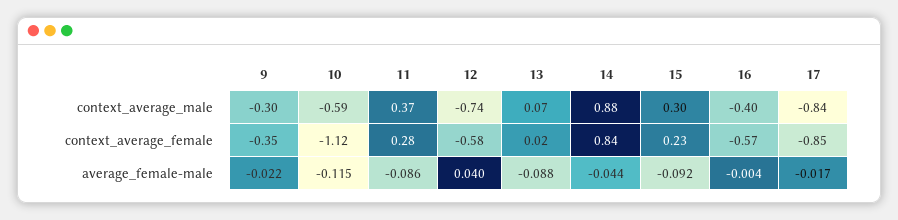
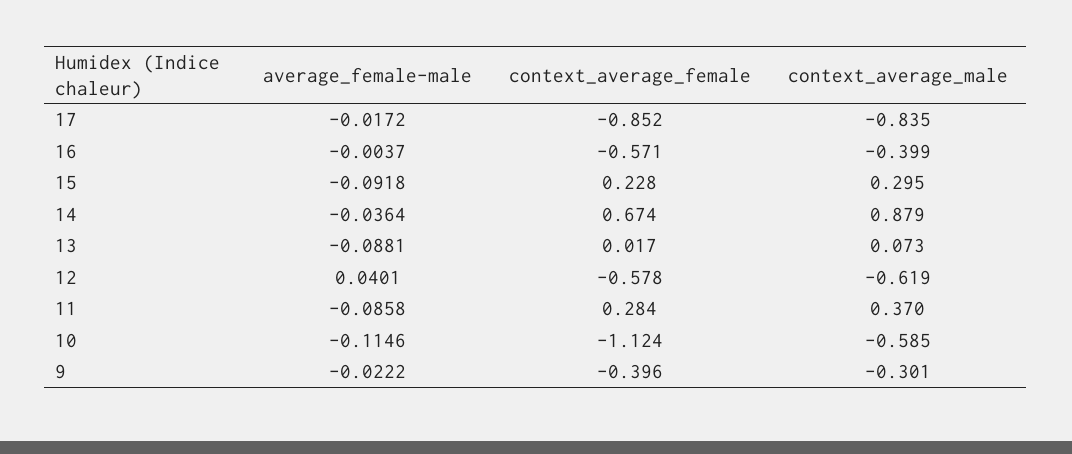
12, context_average_male: -0.74 -> -0.619
9, context_average_female: -0.35 -> -0.396
14, context_average_female: 0.84 -> 0.674
14, average_female-male: -0.044 -> -0.0364

